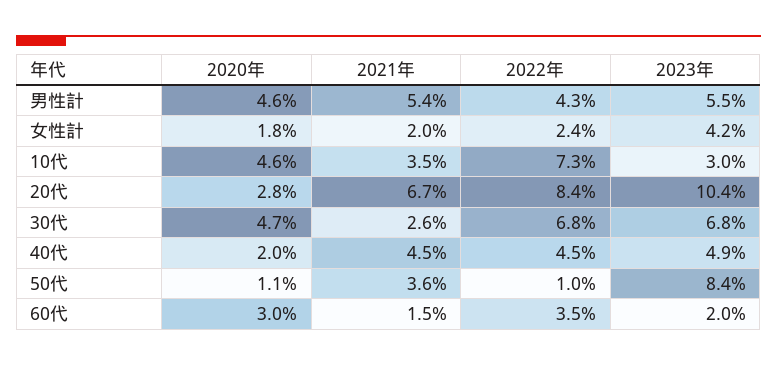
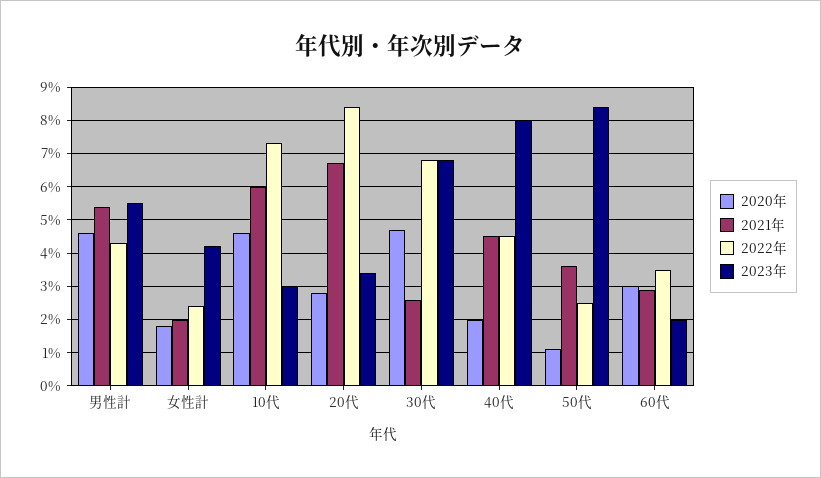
2021年, 10代: 3.5 -> 6
2023年, 20代: 10.4 -> 3.5
2023年, 40代: 4.9 -> 8
2022年, 50代: 1 -> 2.5
2021年, 60代: 1.5 -> 3

